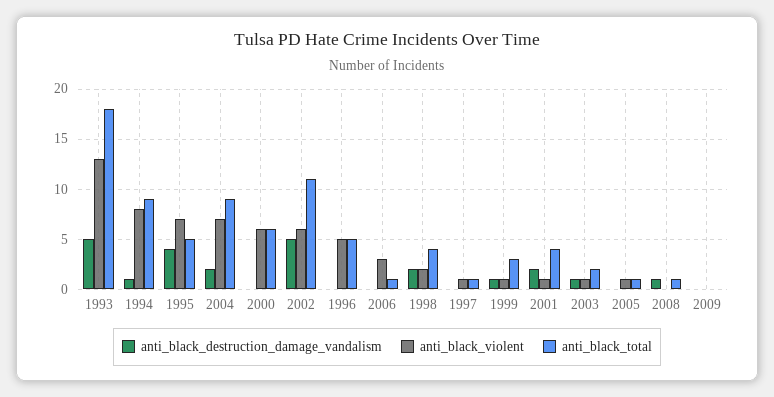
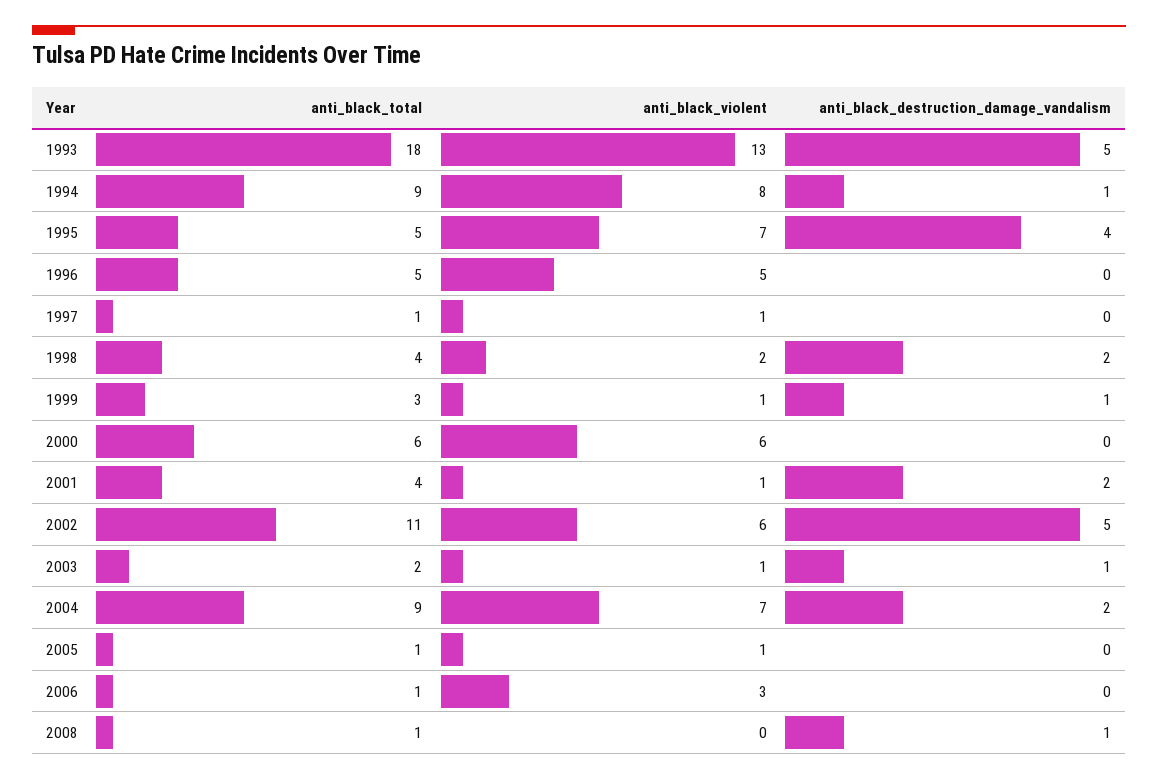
anti_black_destruction_damage_vandalism, 2009: 0 -> none
anti_black_violent, 2009: 0 -> none
anti_black_total, 2009: 0 -> none

